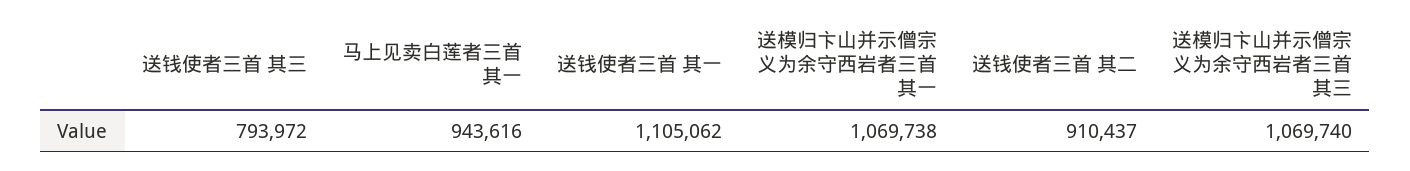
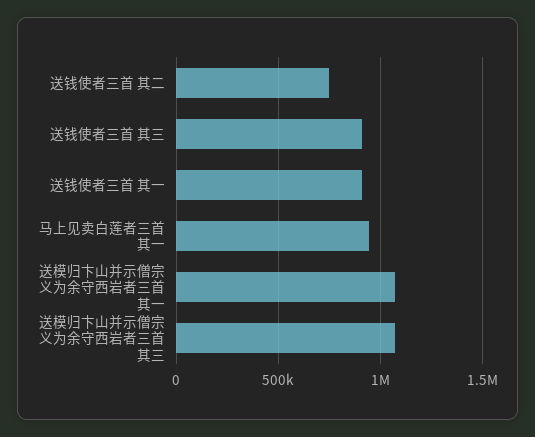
送钱使者三首 其三: 793972 -> 900000
送钱使者三首 其一: 1105062 -> 900000
送钱使者三首 其二: 910437 -> 750000

